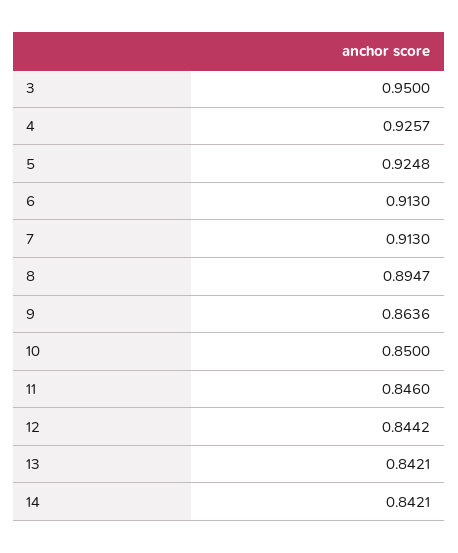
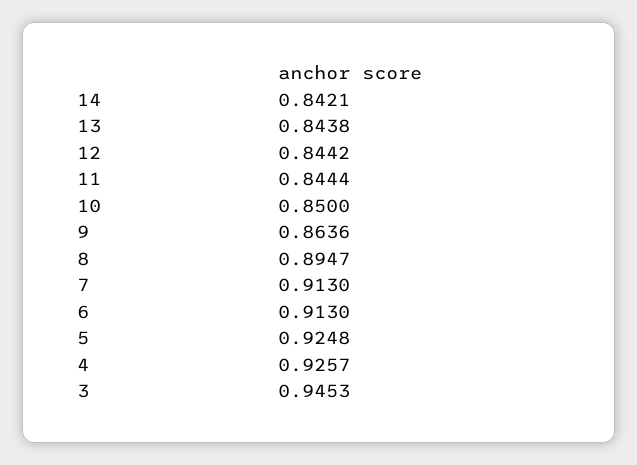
3: 0.95 -> 0.9453
11: 0.846 -> 0.8444
13: 0.8421 -> 0.8438

